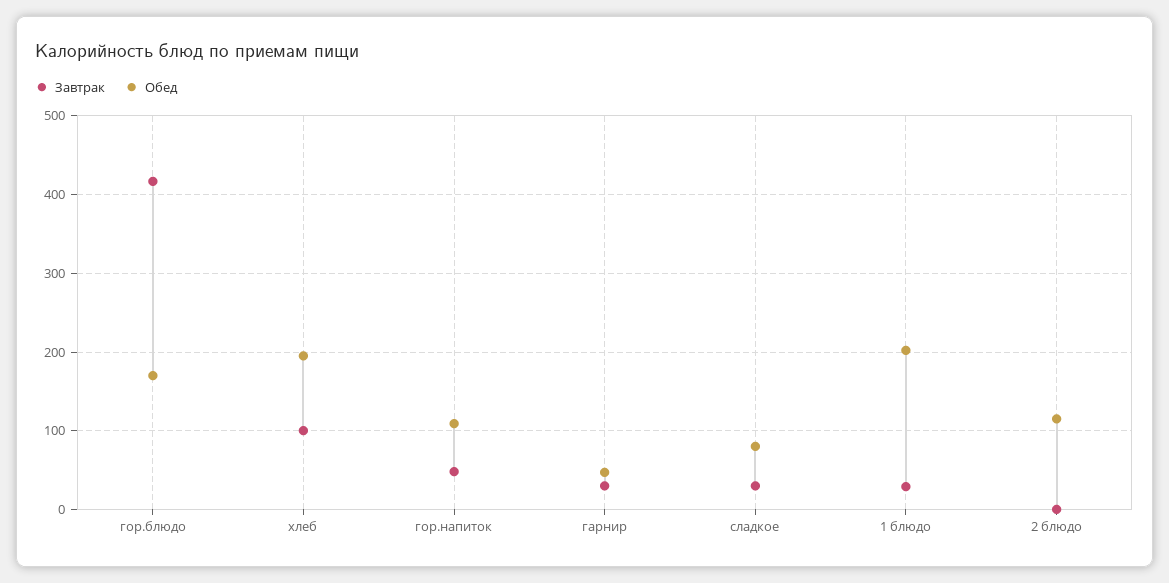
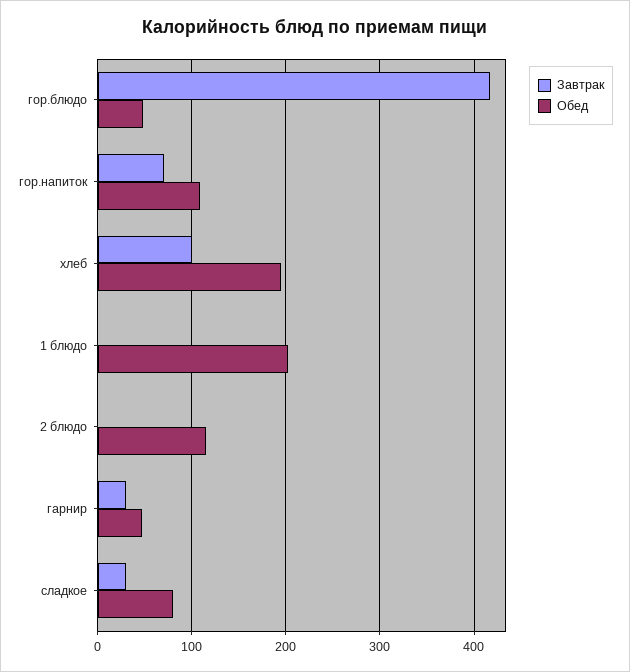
Обед, гор.блюдо: 170 -> 50
Завтрак, гор.напиток: 50 -> 70
Завтрак, 1 блюдо: 30 -> 0

